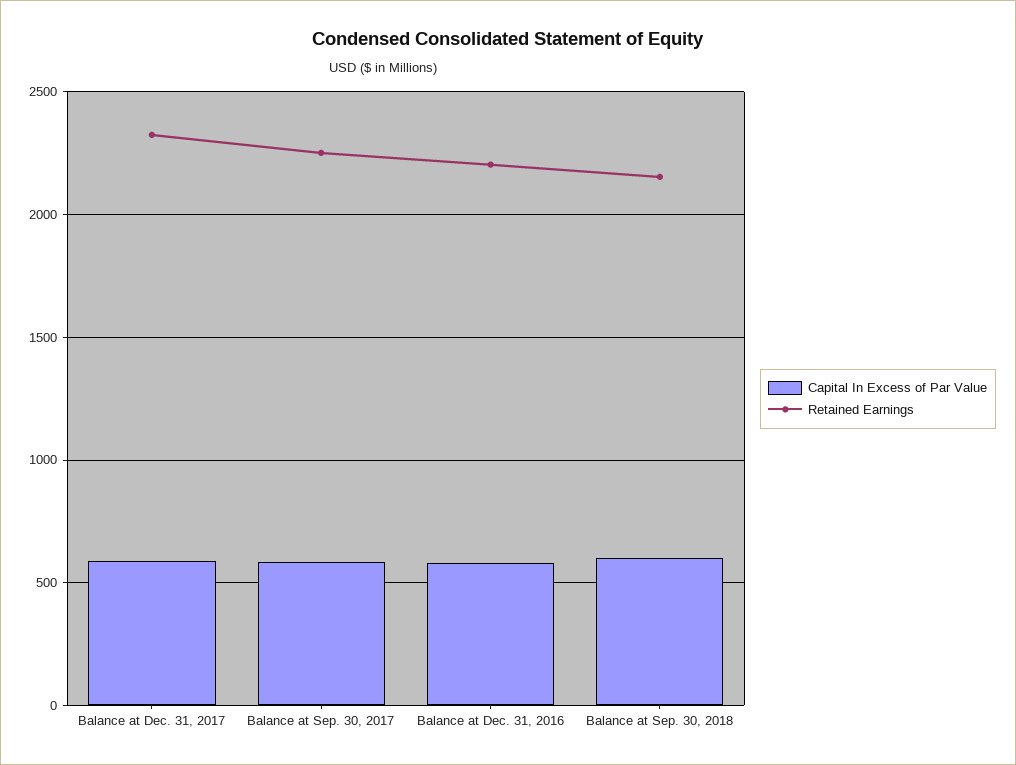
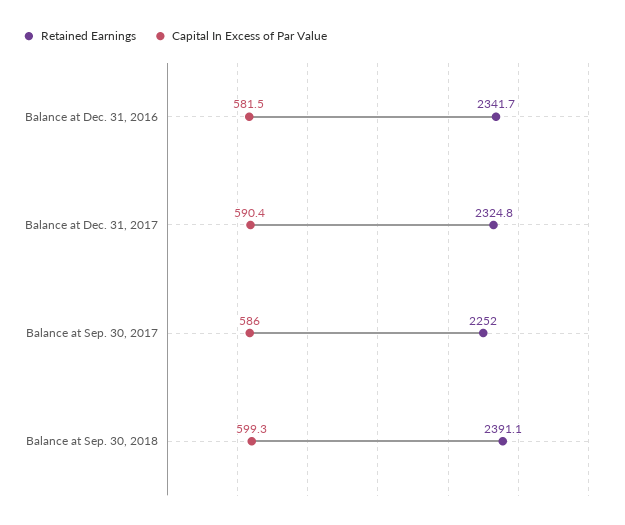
Retained Earnings, Balance at Dec. 31, 2016: 2200 -> 2341.7
Retained Earnings, Balance at Sep. 30, 2018: 2150 -> 2391.1

